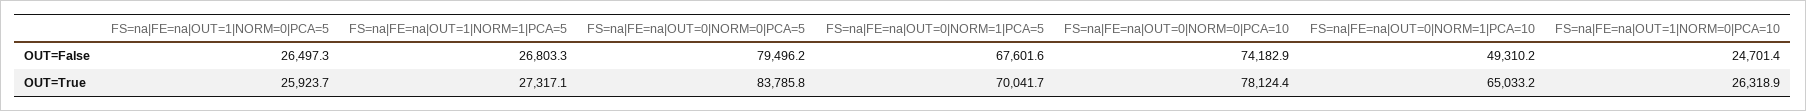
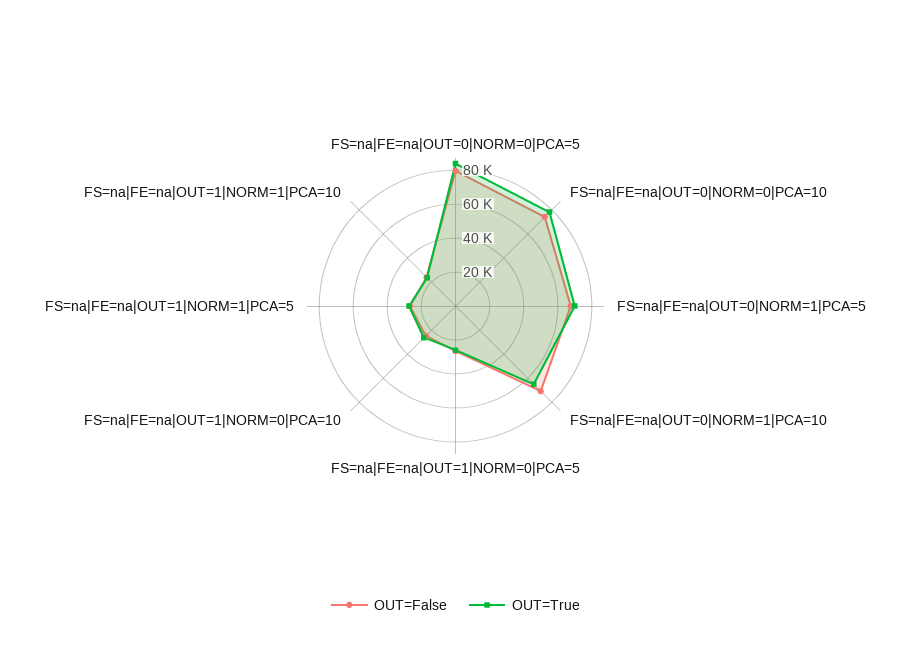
OUT=False, FS=na|FE=na|OUT=0|NORM=1|PCA=10: 49310.2 -> 70000
OUT=False, FS=na|FE=na|OUT=1|NORM=1|PCA=10: none -> 25000
OUT=True, FS=na|FE=na|OUT=1|NORM=1|PCA=10: none -> 25000

